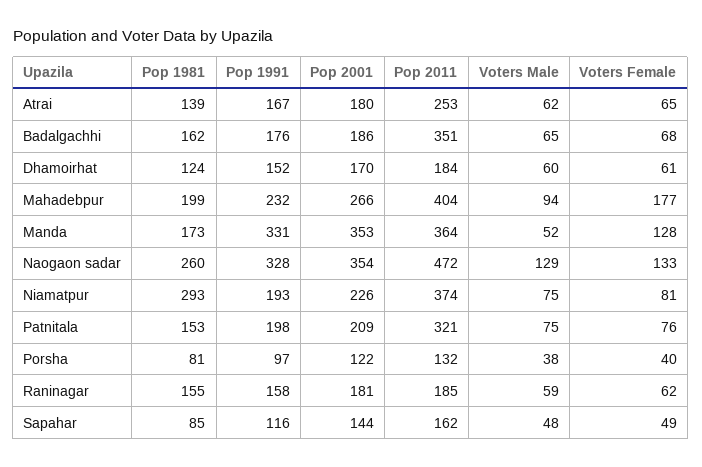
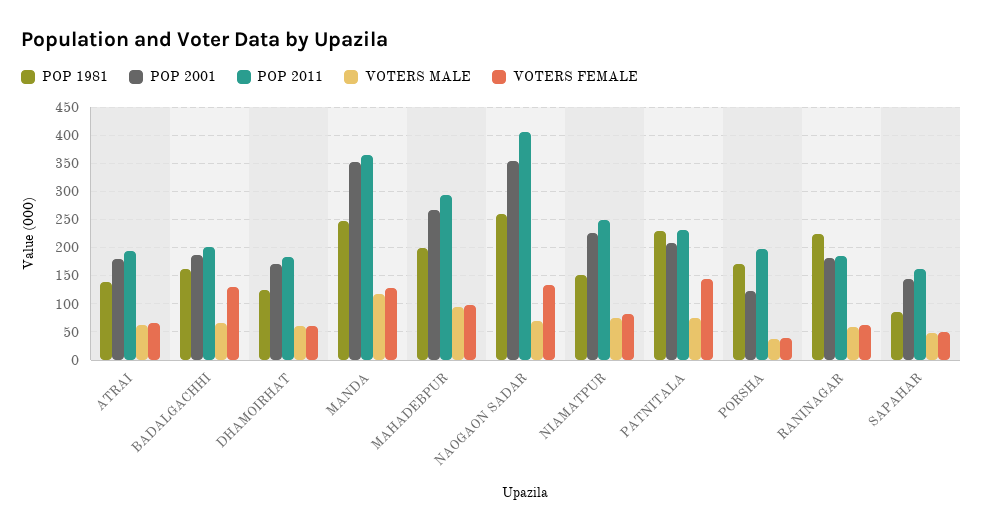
Pop 1991, Atrai: 167 -> none
Pop 2011, Atrai: 253 -> 200
Pop 1991, Badalgachhi: 176 -> none
Pop 2011, Badalgachhi: 351 -> 200
Voters Female, Badalgachhi: 68 -> 125
Pop 1991, Dhamoirhat: 152 -> none
Pop 1991, Mahadebpur: 232 -> none
Pop 2011, Mahadebpur: 404 -> 300
Voters Female, Mahadebpur: 177 -> 100
Pop 1981, Manda: 173 -> 250
Pop 1991, Manda: 331 -> none
Voters Male, Manda: 52 -> 125
Pop 1991, Naogaon sadar: 328 -> none
Pop 2011, Naogaon sadar: 472 -> 400
Voters Male, Naogaon sadar: 129 -> 75
Pop 1981, Niamatpur: 293 -> 150
Pop 1991, Niamatpur: 193 -> none
Pop 2011, Niamatpur: 374 -> 250
Pop 1981, Patnitala: 153 -> 225
Pop 1991, Patnitala: 198 -> none
Pop 2011, Patnitala: 321 -> 225
Voters Female, Patnitala: 76 -> 150
Pop 1981, Porsha: 81 -> 175
Pop 1991, Porsha: 97 -> none
Pop 2011, Porsha: 132 -> 200
Pop 1981, Raninagar: 155 -> 225
Pop 1991, Raninagar: 158 -> none
Pop 1991, Sapahar: 116 -> none

